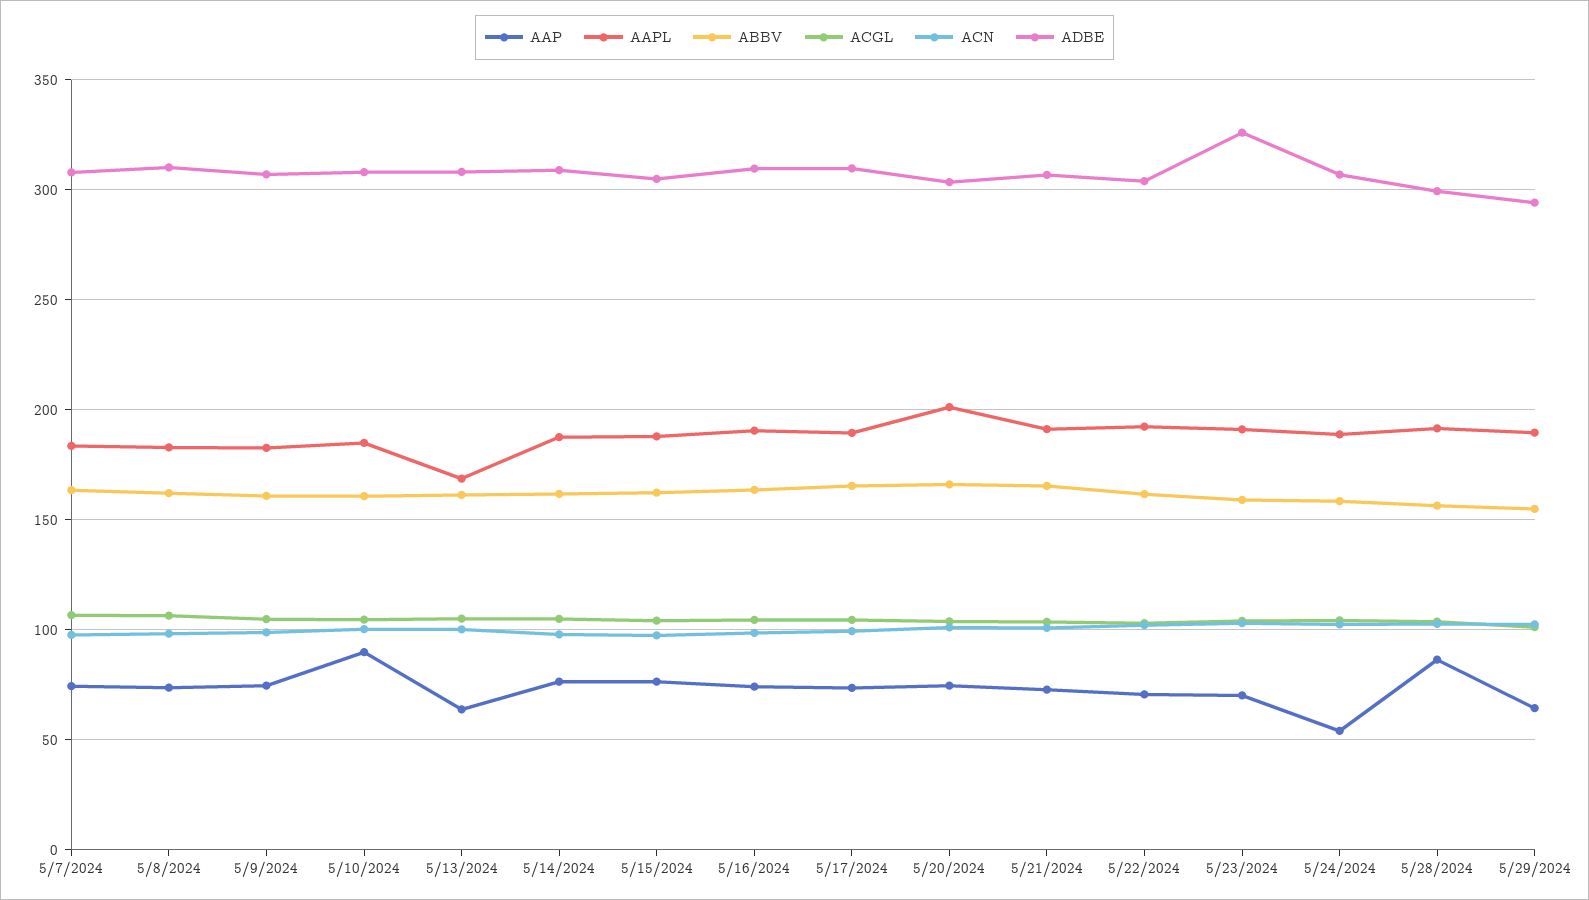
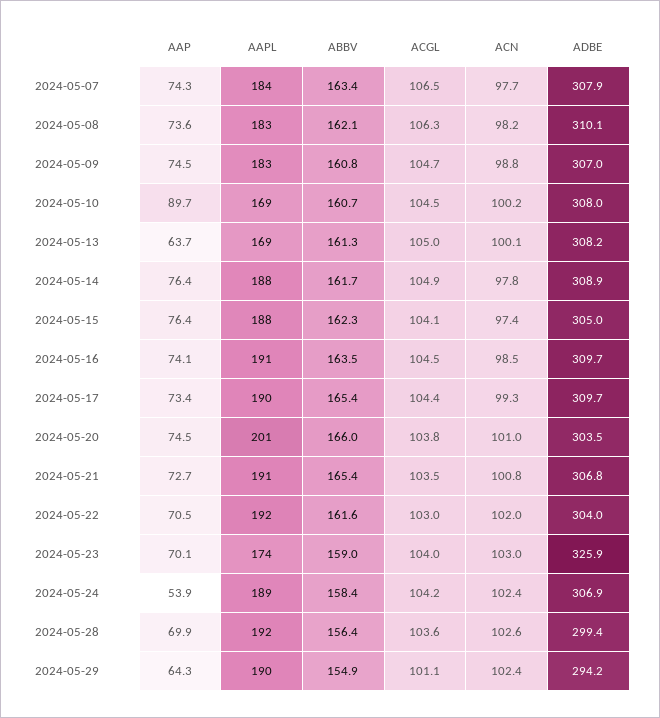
AAPL, 5/10/2024: 185 -> 169
AAPL, 5/23/2024: 190 -> 174
AAP, 5/28/2024: 85 -> 69.9

